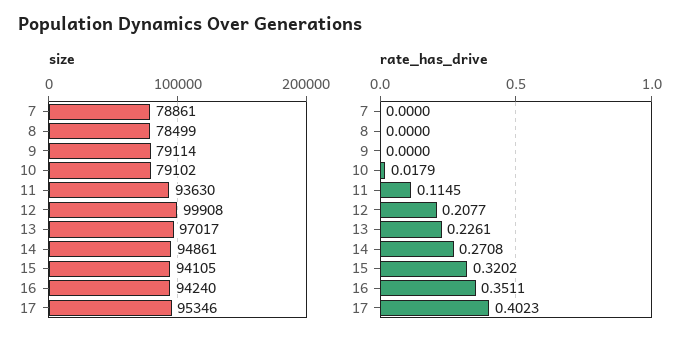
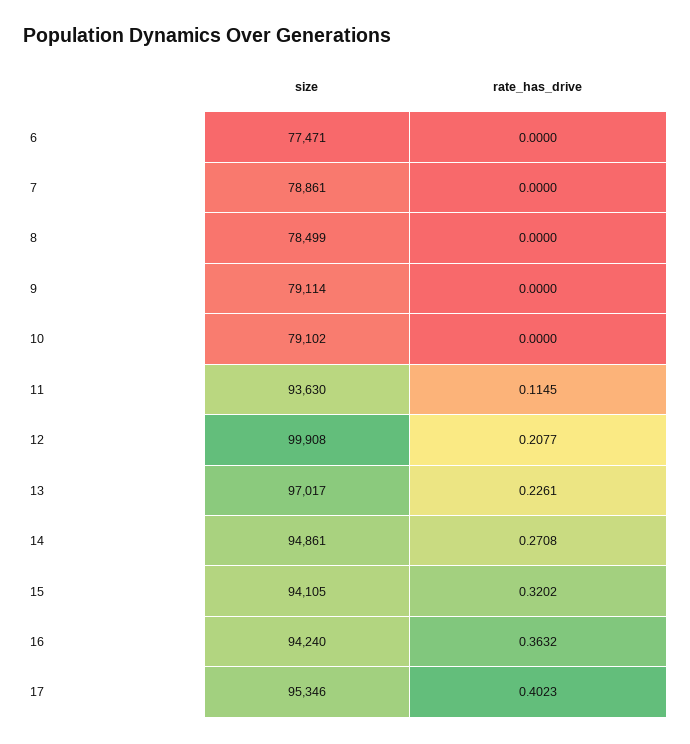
rate_has_drive, 10: 0.0179 -> 0
rate_has_drive, 16: 0.3511 -> 0.3632
size, 6: none -> 77471
rate_has_drive, 6: none -> 0

